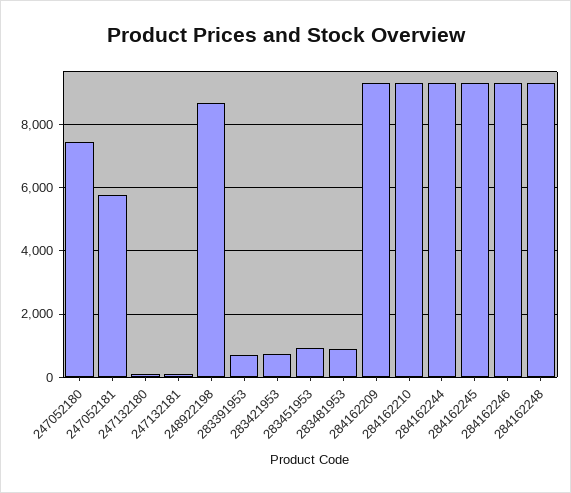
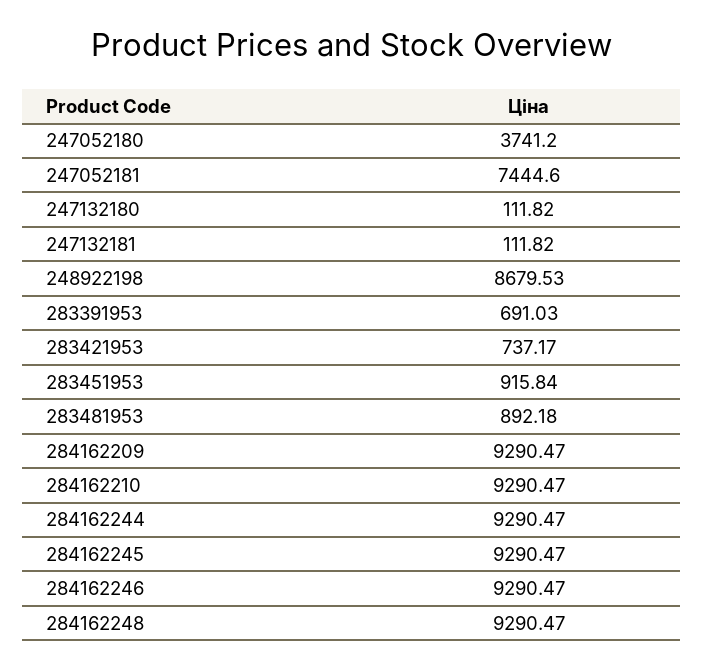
247052180: 7400 -> 3741.2
247052181: 5800 -> 7444.6

